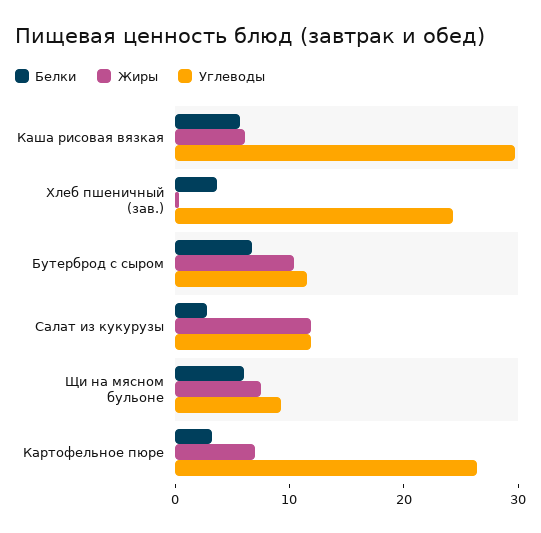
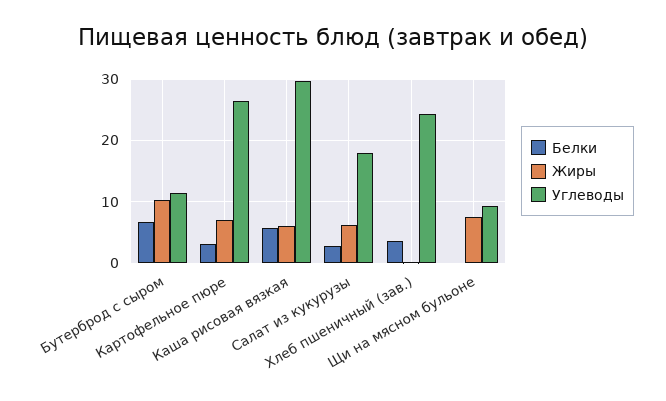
Жиры, Салат из кукурузы: 12 -> 6
Углеводы, Салат из кукурузы: 12 -> 18
Белки, Щи на мясном бульоне: 6 -> 0

